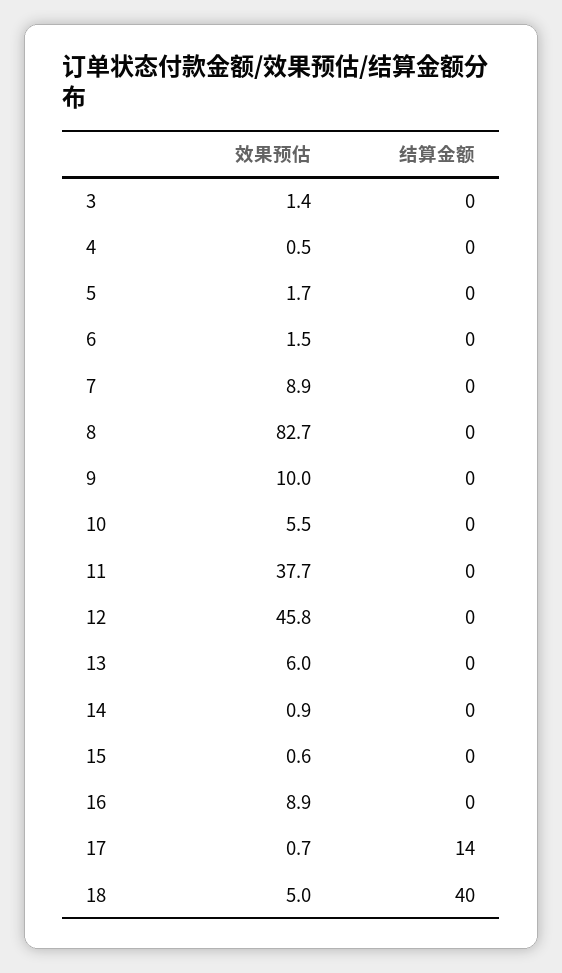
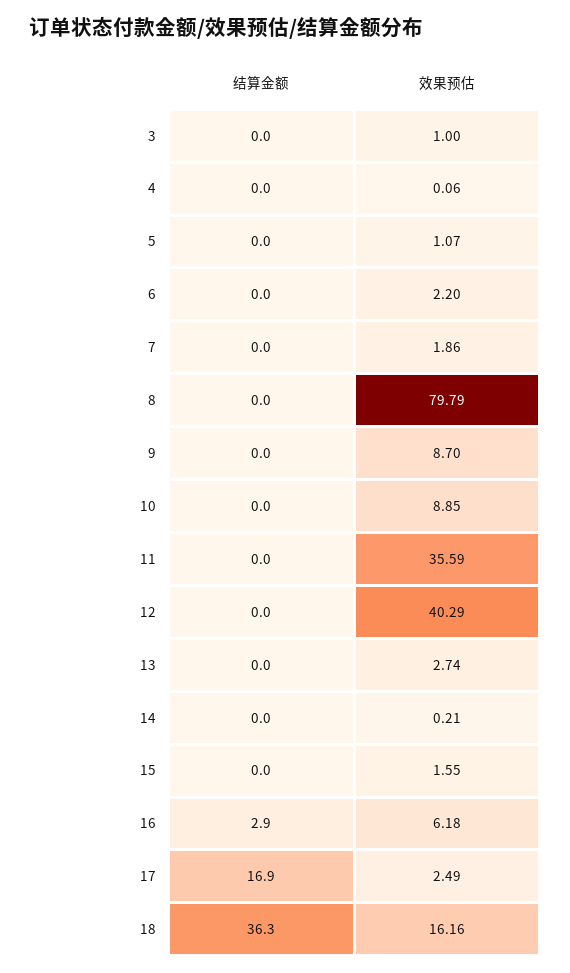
效果预估, 3: 1.4 -> 1
效果预估, 4: 0.5 -> 0.06
效果预估, 5: 1.7 -> 1.07
效果预估, 6: 1.5 -> 2.2
效果预估, 7: 8.9 -> 1.86
效果预估, 8: 82.7 -> 79.79
效果预估, 9: 10 -> 8.7
效果预估, 10: 5.5 -> 8.85
效果预估, 11: 37.7 -> 35.59
效果预估, 12: 45.8 -> 40.29
效果预估, 13: 6 -> 2.74
效果预估, 14: 0.9 -> 0.21
效果预估, 15: 0.6 -> 1.55
效果预估, 16: 8.9 -> 6.18
结算金额, 16: 0 -> 2.9
效果预估, 17: 0.7 -> 2.49
结算金额, 17: 14 -> 16.9
效果预估, 18: 5 -> 16.16
结算金额, 18: 40 -> 36.3

